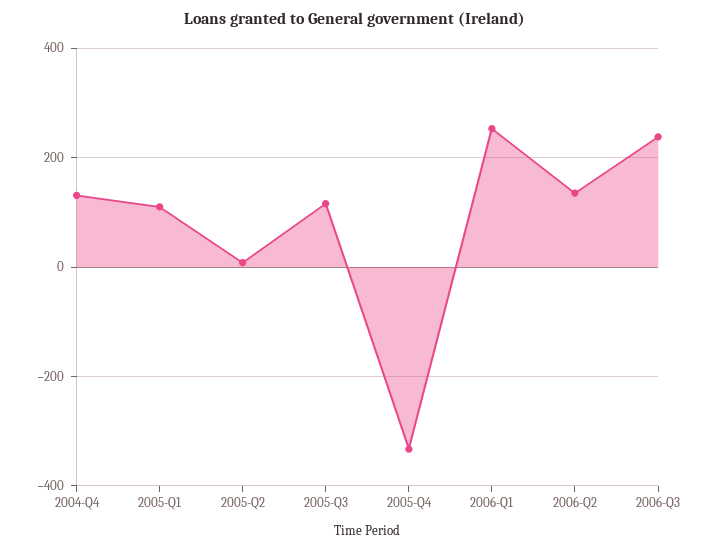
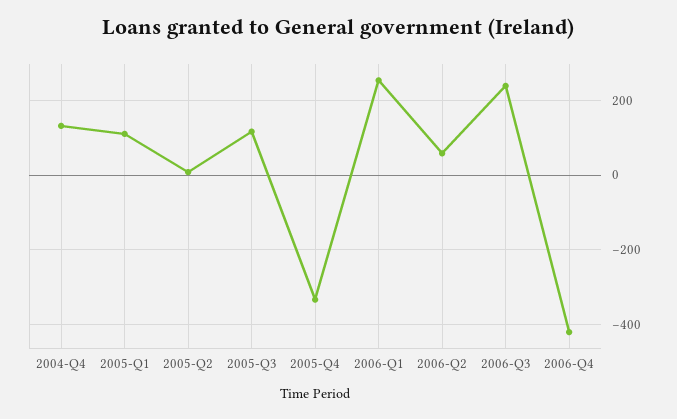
2006-Q2: 140 -> 60
2006-Q4: none -> -420

